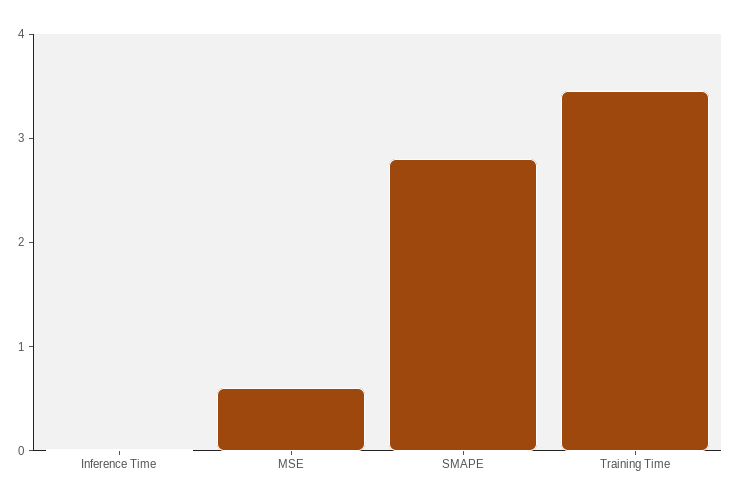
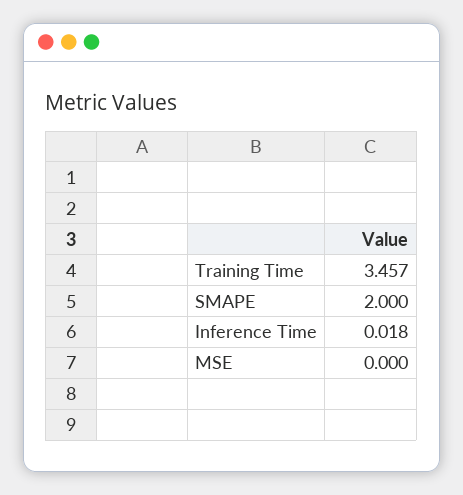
MSE: 0.6 -> 0
SMAPE: 2.8 -> 2

